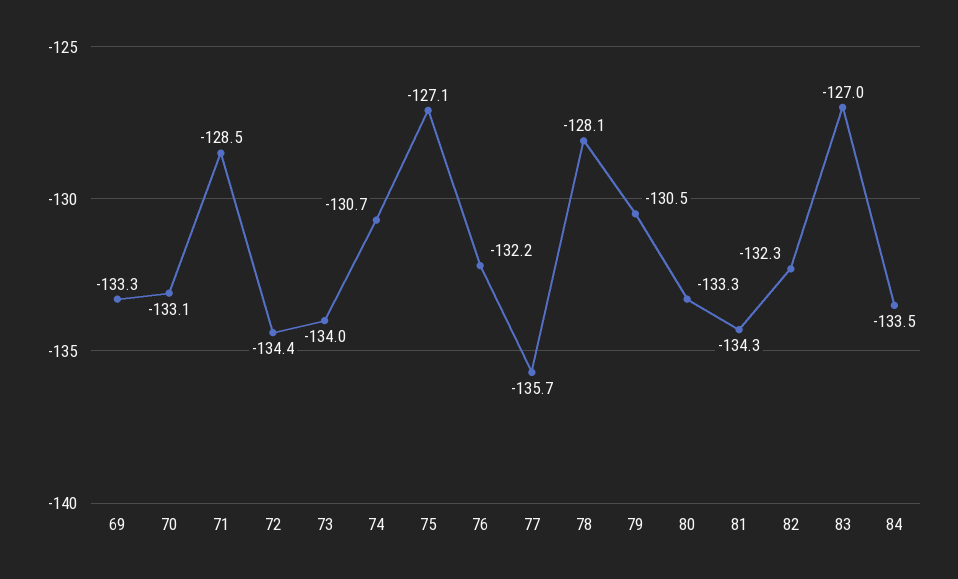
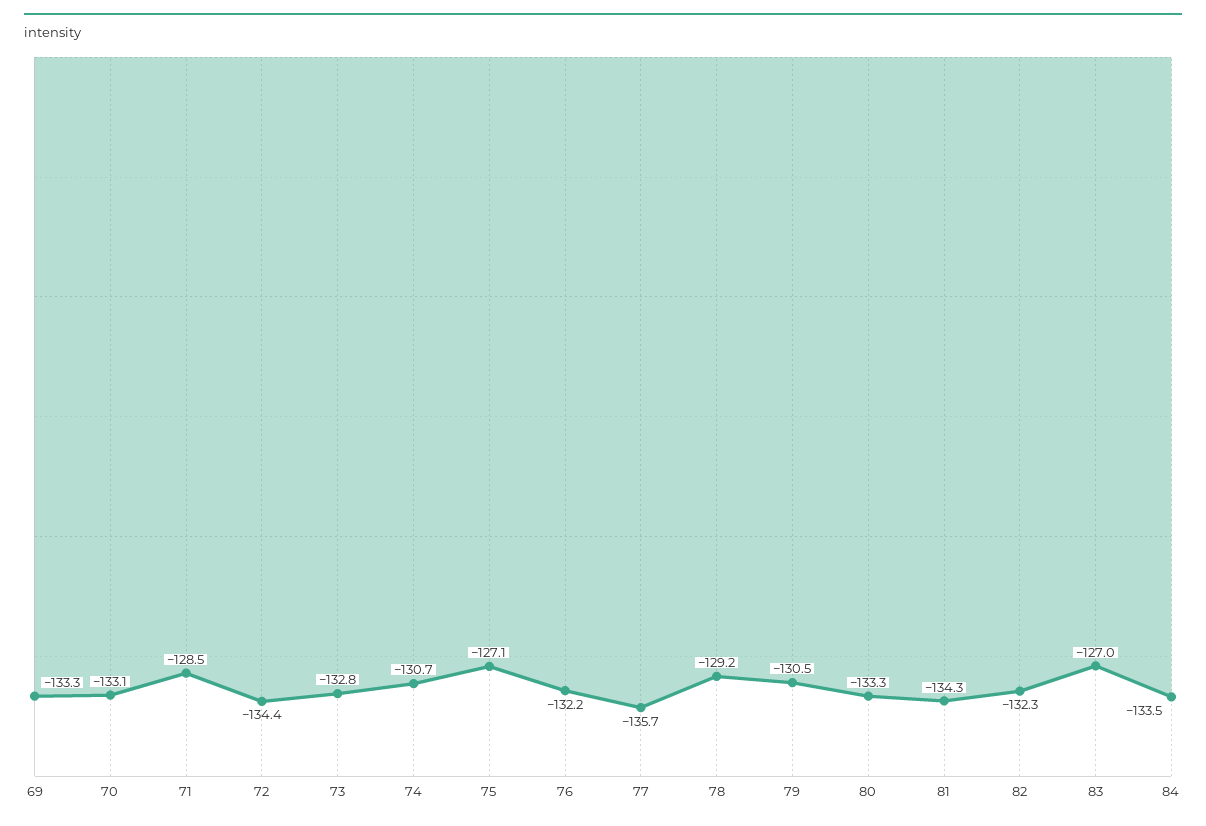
73: -134 -> -132.8
78: -128.1 -> -129.2

